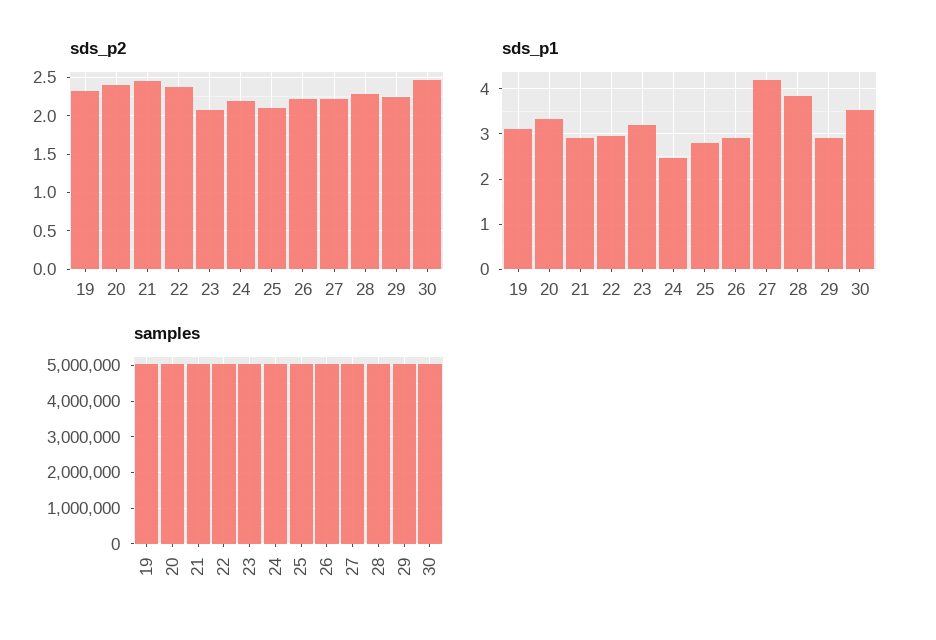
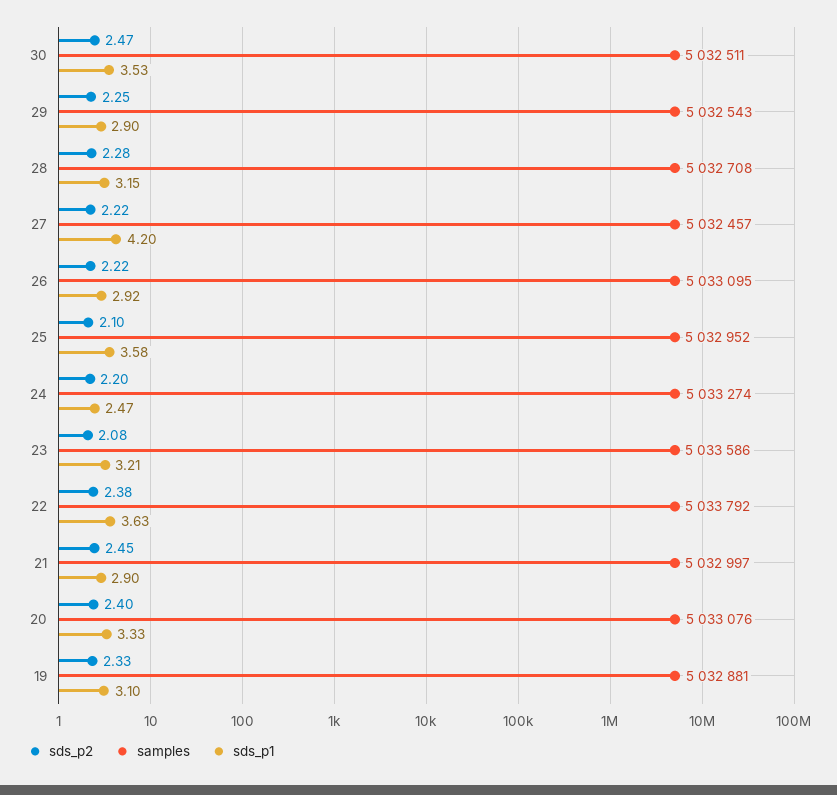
sds_p1, 22: 3 -> 3.63
sds_p1, 25: 2.8 -> 3.58
sds_p1, 28: 3.8 -> 3.15

